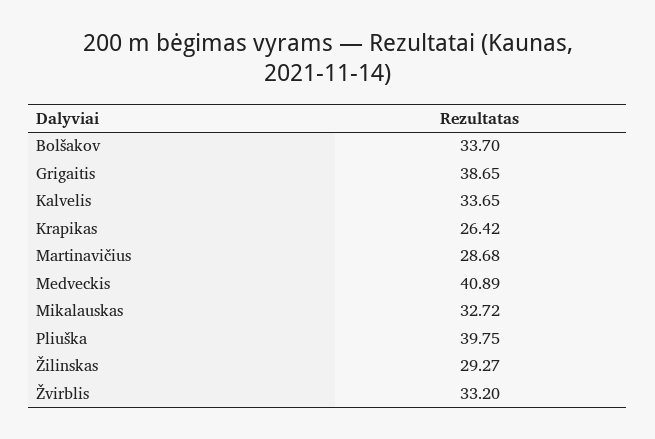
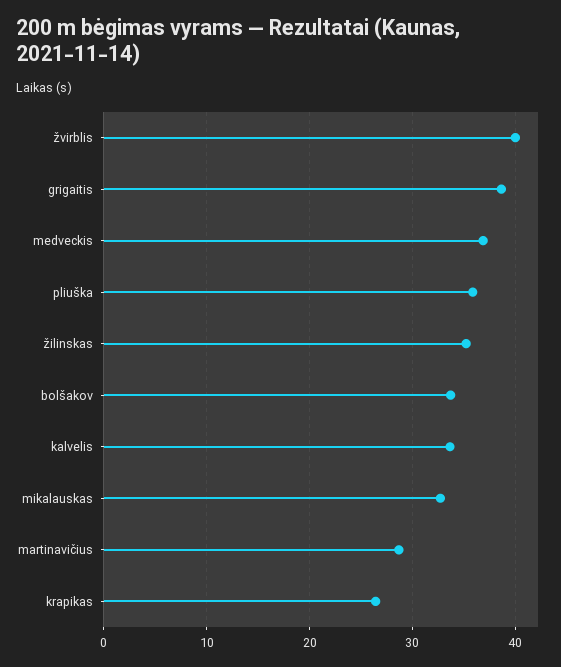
Medveckis: 40.89 -> 37
Pliuška: 39.75 -> 36
Žilinskas: 29.27 -> 35
Žvirblis: 33.2 -> 40

